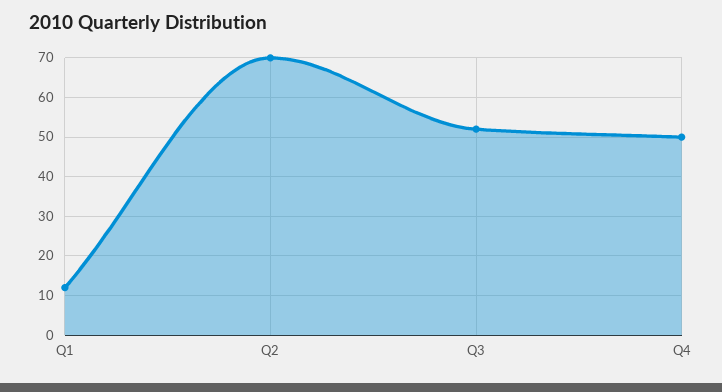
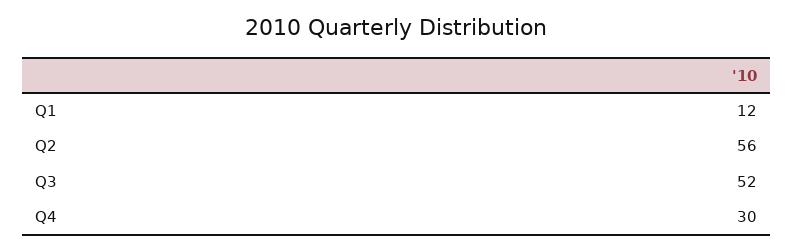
Q2: 70 -> 56
Q4: 50 -> 30

